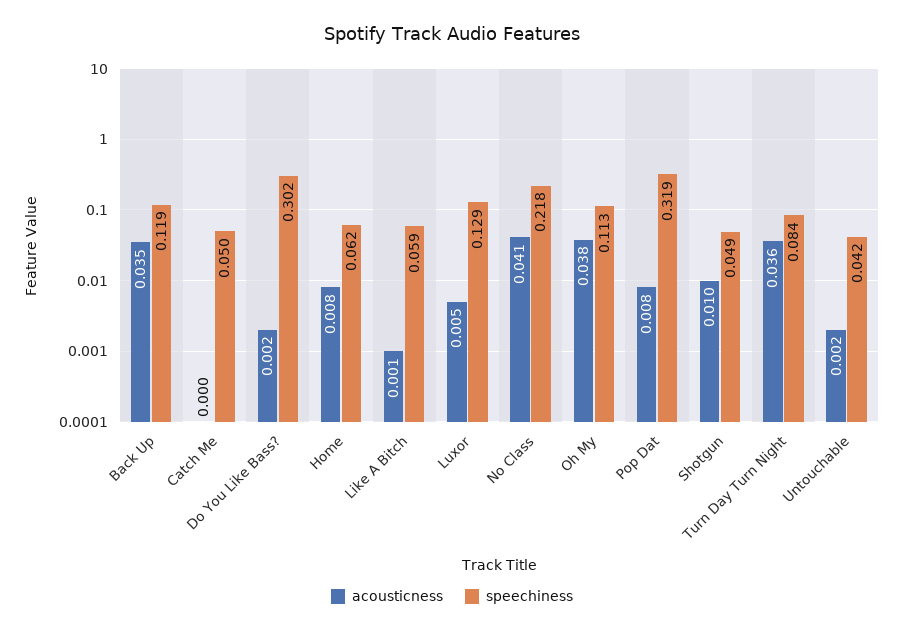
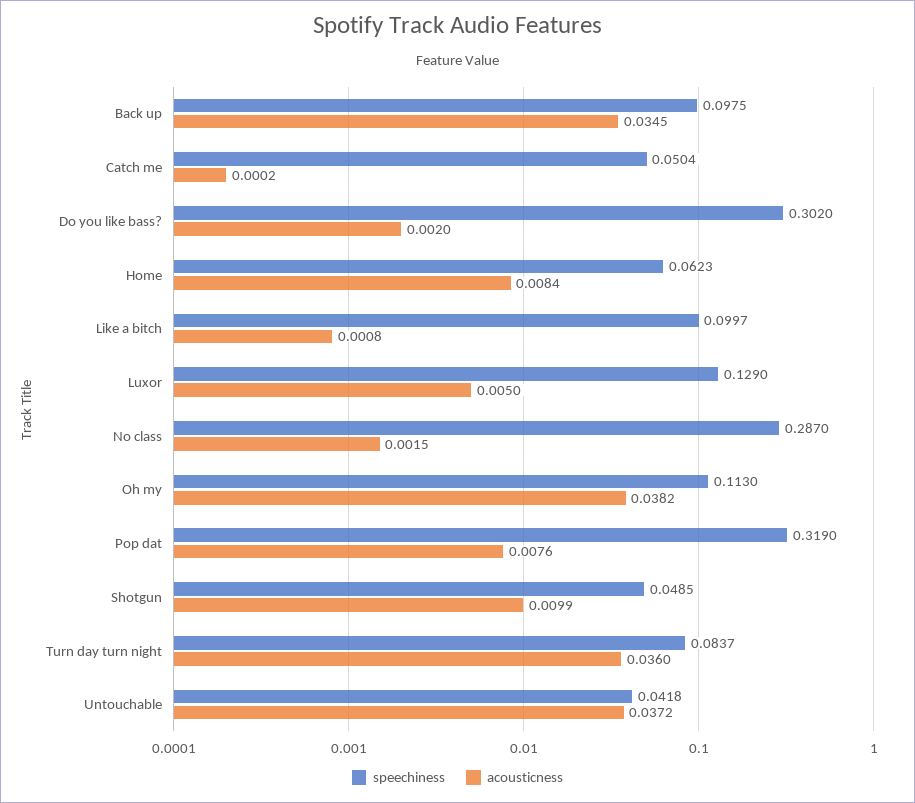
speechiness, Back Up: 0.119 -> 0.0975
speechiness, Like A Bitch: 0.059 -> 0.0997
acousticness, No Class: 0.041 -> 0.0015
speechiness, No Class: 0.218 -> 0.287
acousticness, Untouchable: 0.002 -> 0.0372

